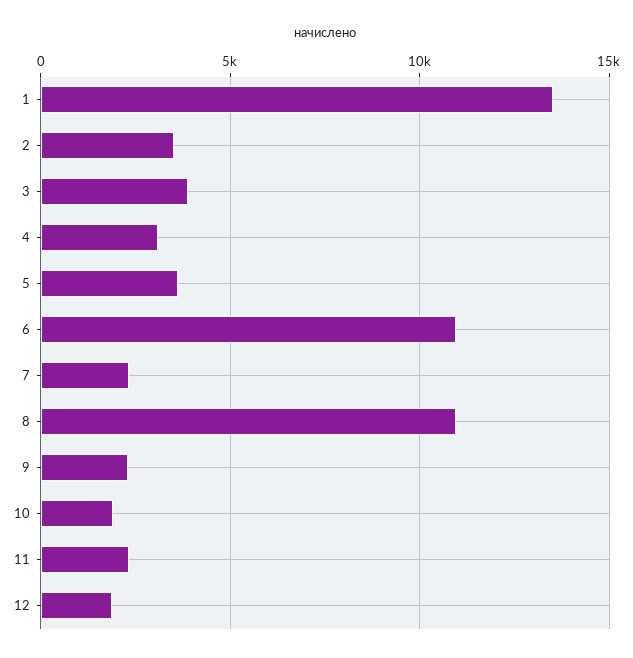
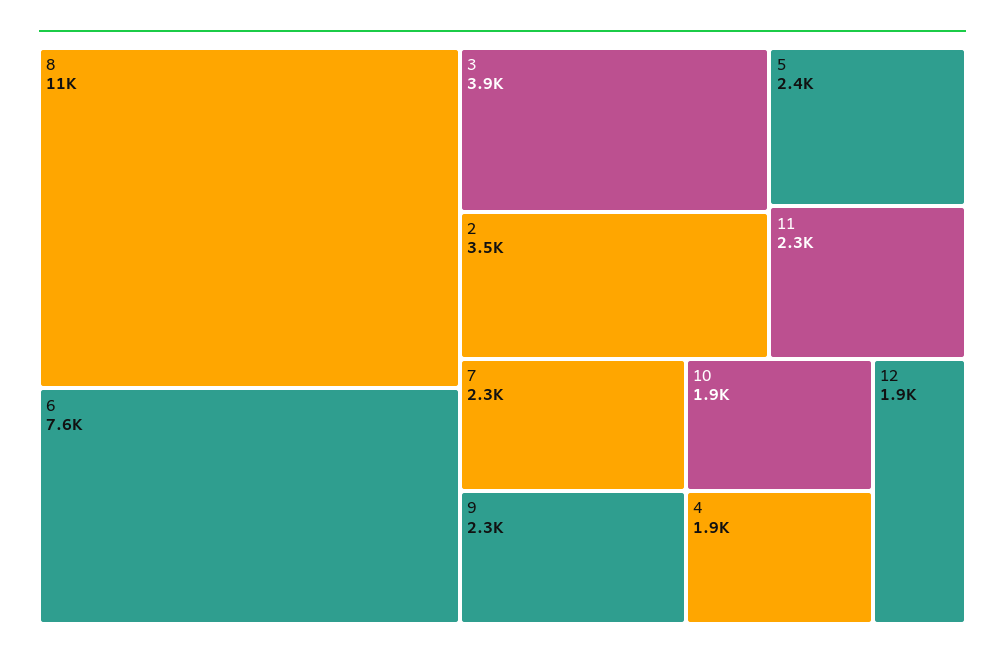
1: 13500 -> none
4: 3000 -> 1900
5: 3500 -> 2400
6: 11000 -> 7600

